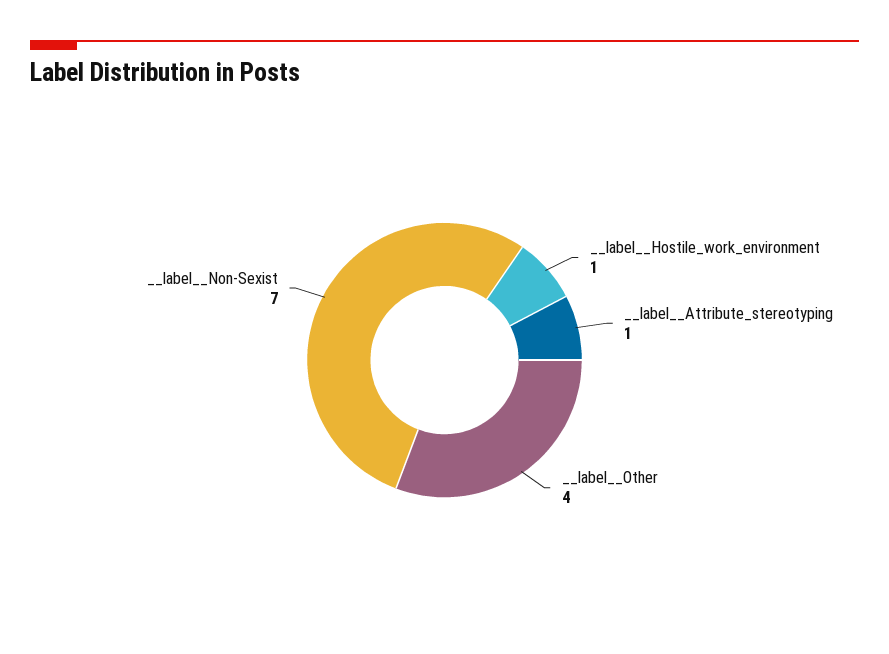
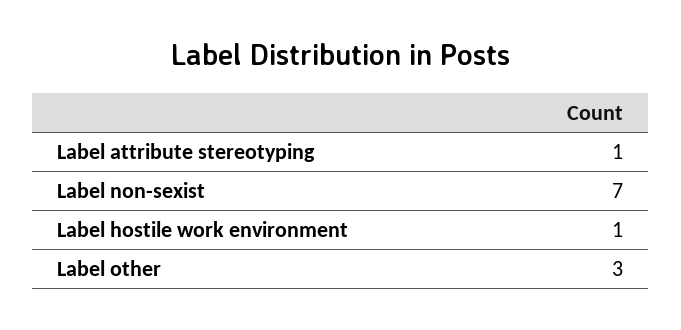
__label__Other: 4 -> 3

